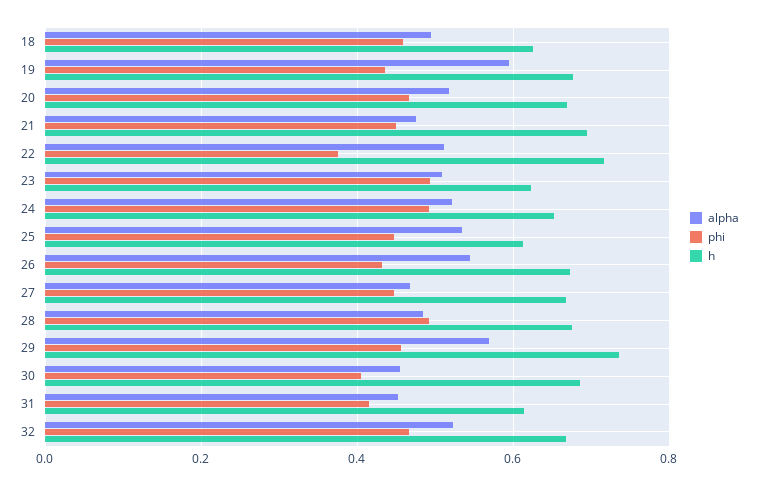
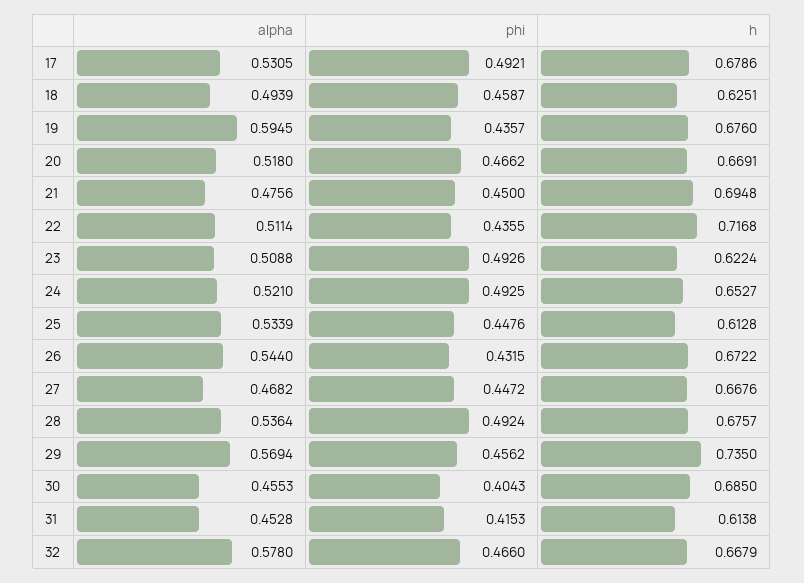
phi, 22: 0.38 -> 0.4355
alpha, 28: 0.48 -> 0.5364
alpha, 32: 0.52 -> 0.578
alpha, 17: none -> 0.5305
phi, 17: none -> 0.4921
h, 17: none -> 0.6786

